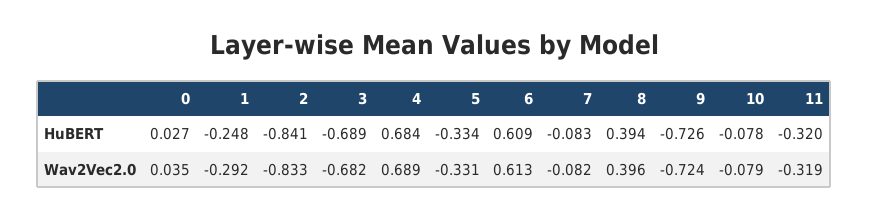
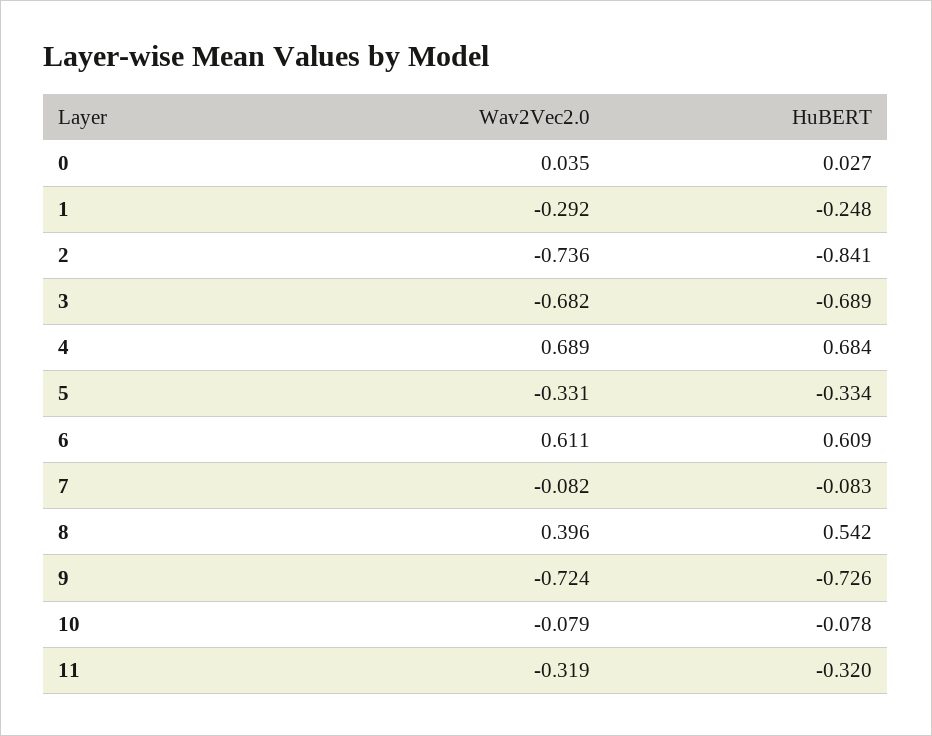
8, HuBERT: 0.394 -> 0.542
2, Wav2Vec2.0: -0.833 -> -0.736
6, Wav2Vec2.0: 0.613 -> 0.611

